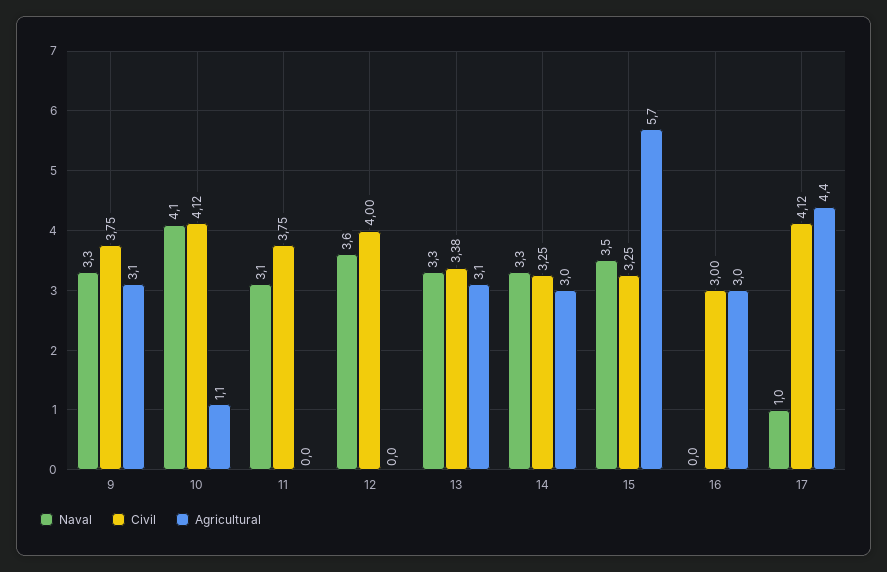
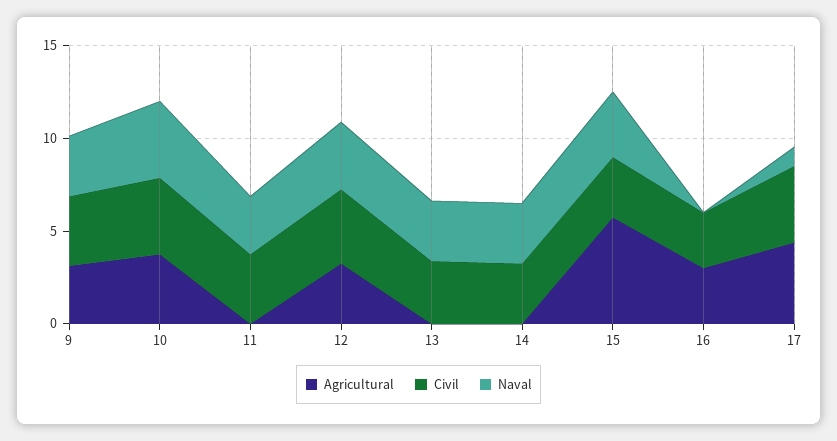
Agricultural, 10: 1.1 -> 4
Agricultural, 12: 0 -> 3
Agricultural, 13: 3.1 -> 0
Agricultural, 14: 3 -> 0

